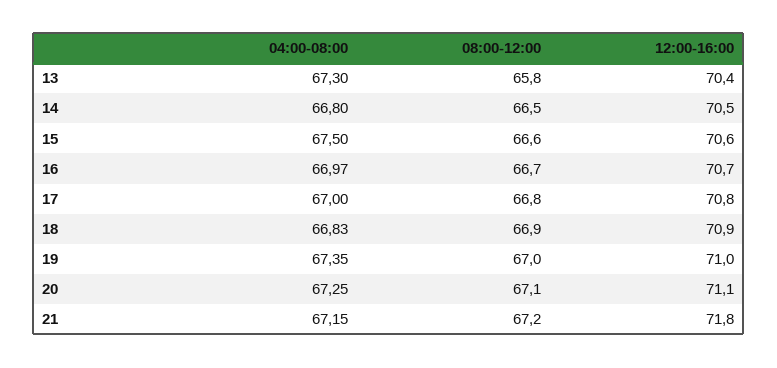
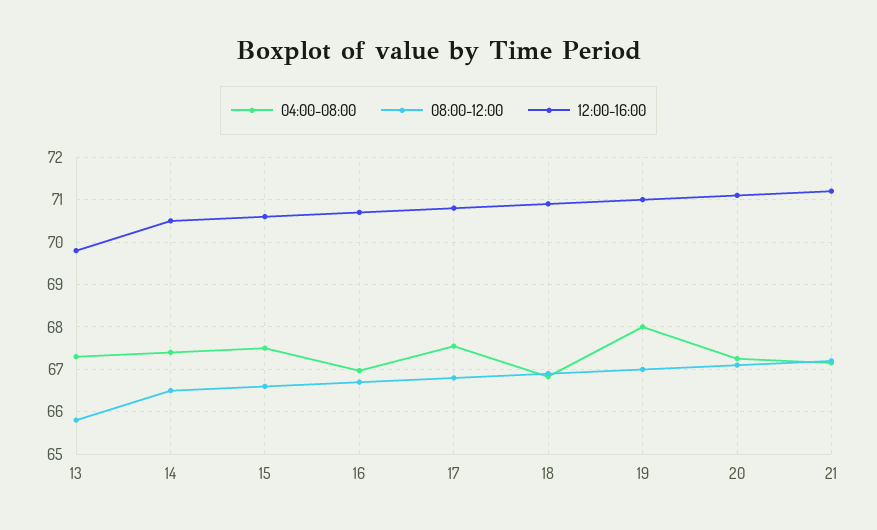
12:00-16:00, 13: 70.4 -> 69.8
04:00-08:00, 14: 66.8 -> 67.4
04:00-08:00, 17: 67 -> 67.6
04:00-08:00, 19: 67.35 -> 68
12:00-16:00, 21: 71.8 -> 71.2

